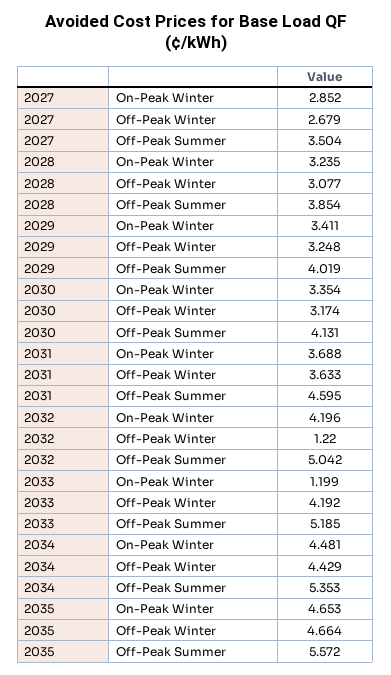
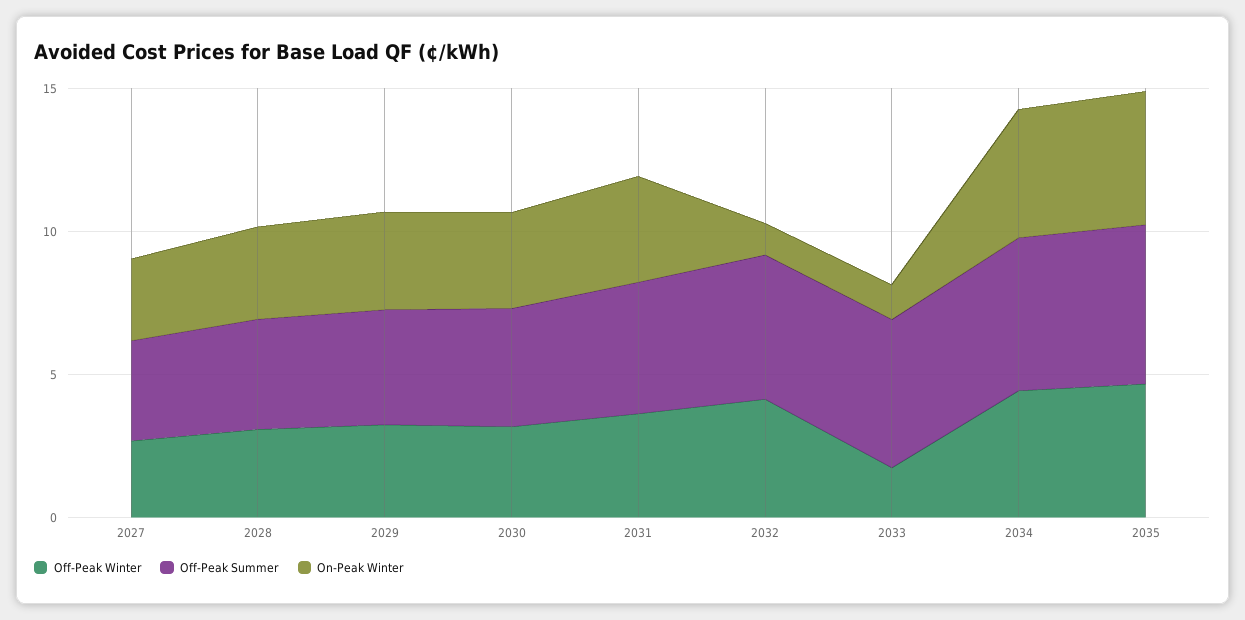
On-Peak Winter, 2032: 4.196 -> 1
Off-Peak Winter, 2032: 1.22 -> 4
Off-Peak Winter, 2033: 4.192 -> 2

